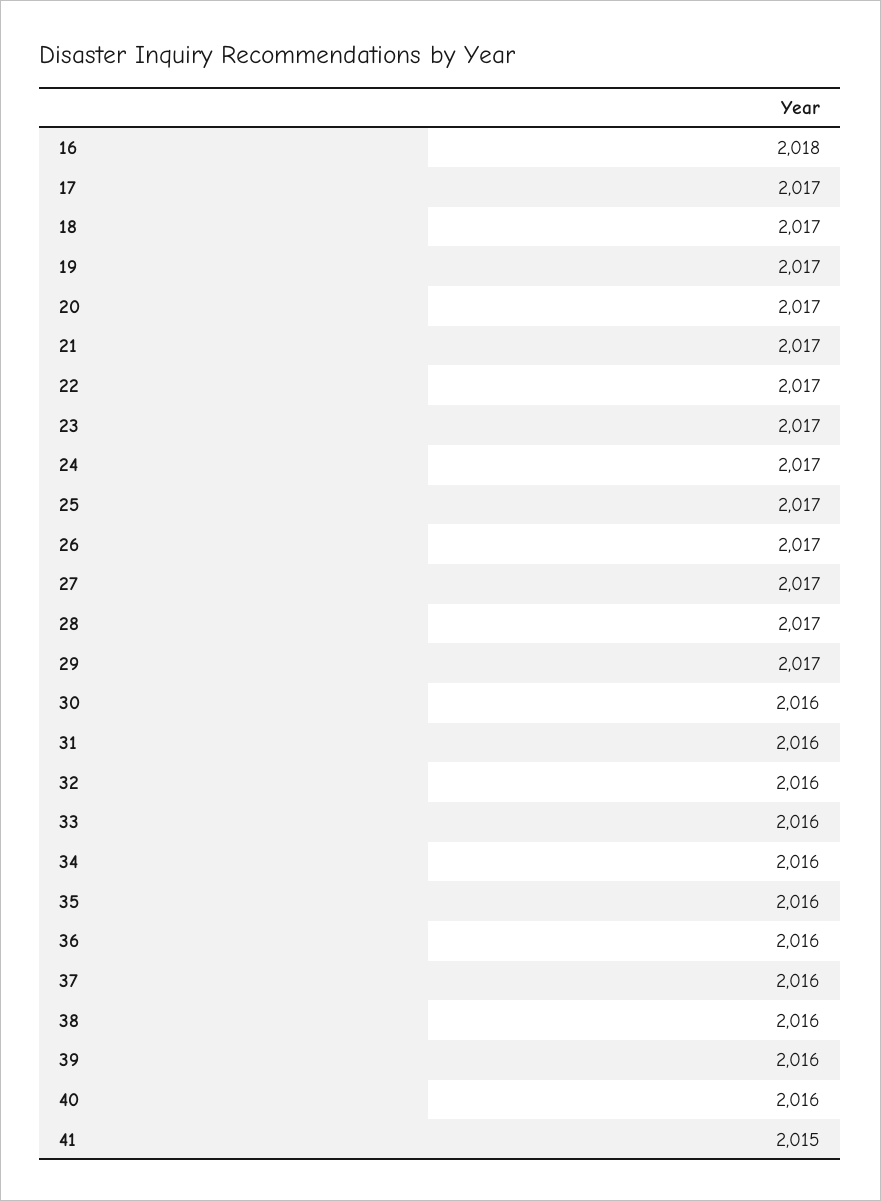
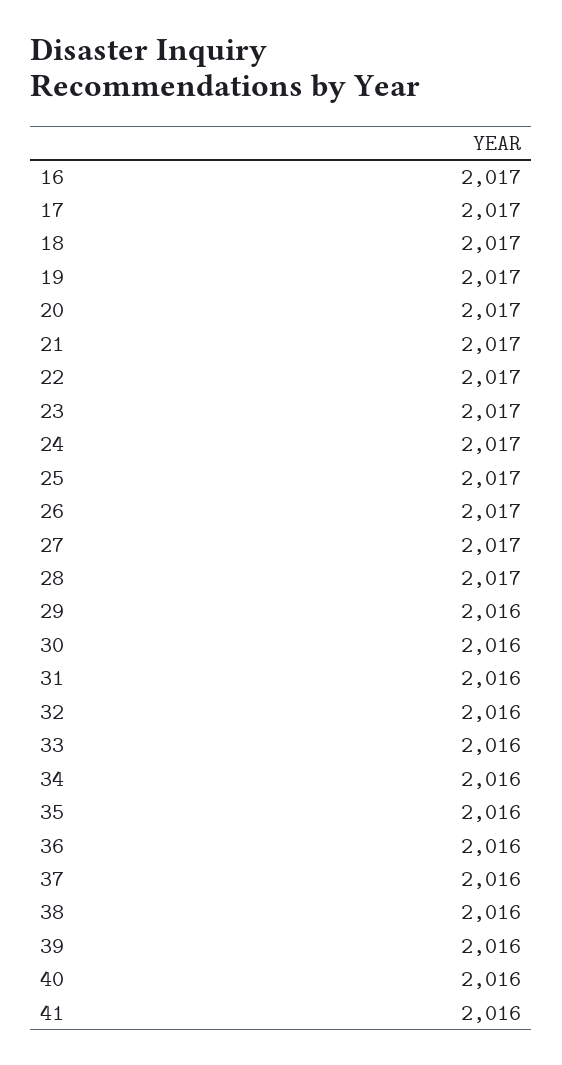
16: 2018 -> 2017
29: 2017 -> 2016
41: 2015 -> 2016

